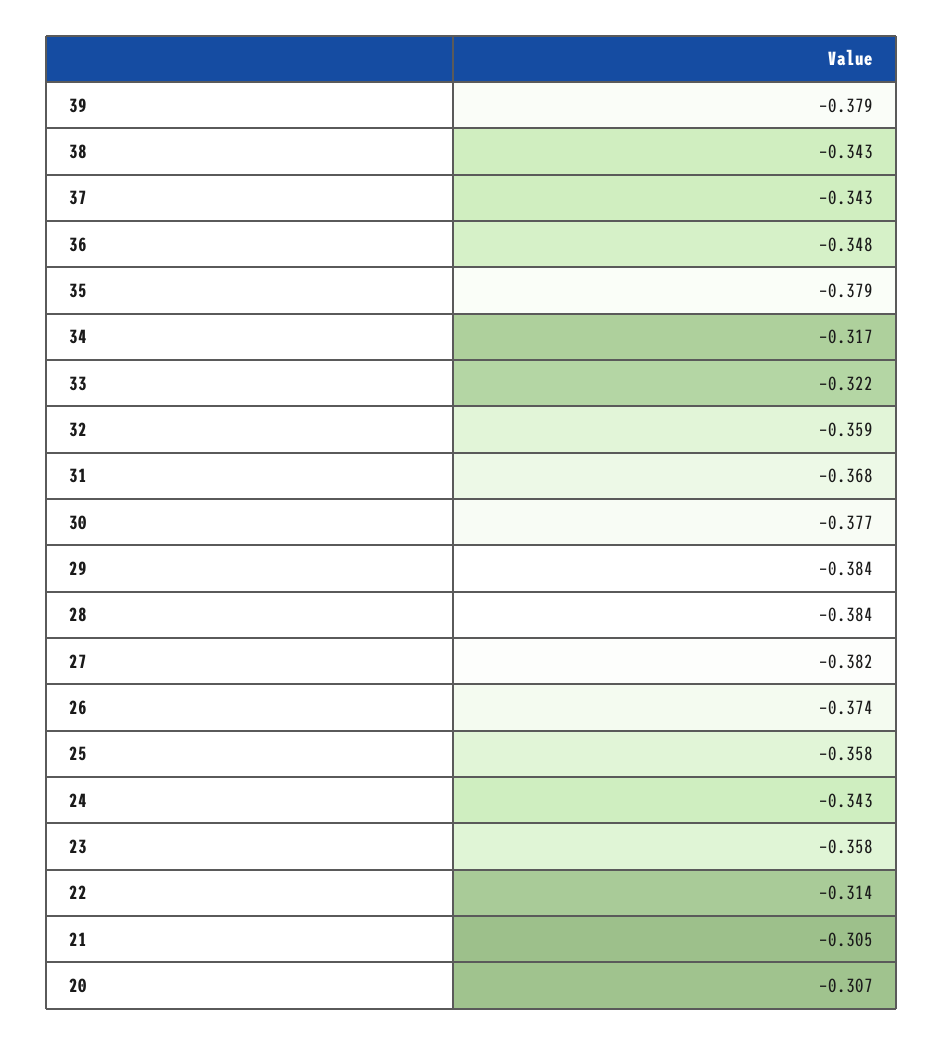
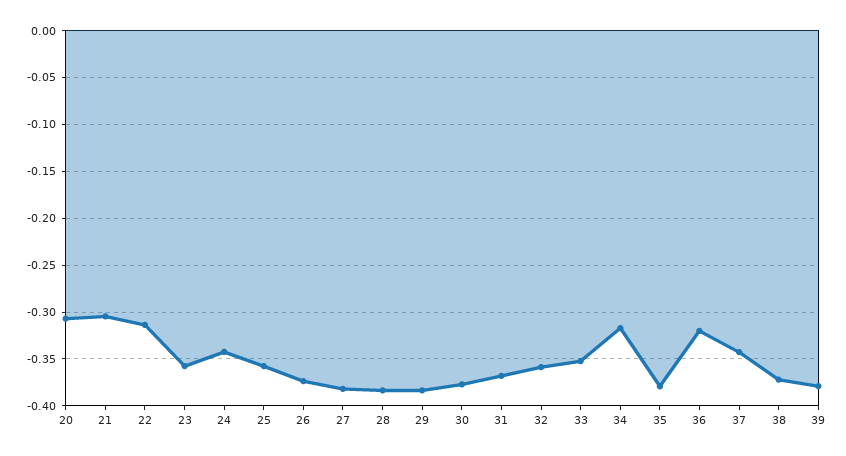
38: -0.343 -> -0.37
36: -0.348 -> -0.32
33: -0.322 -> -0.35

